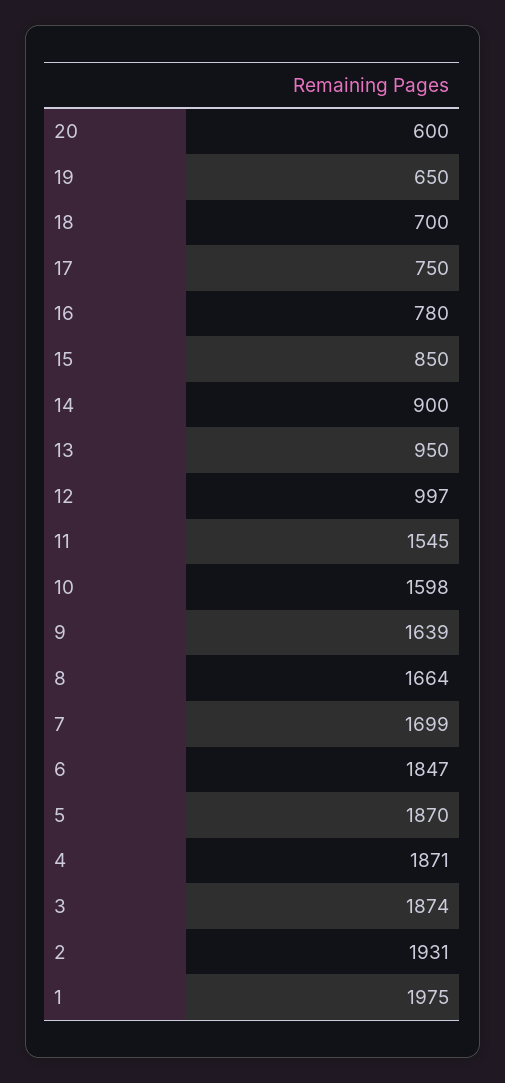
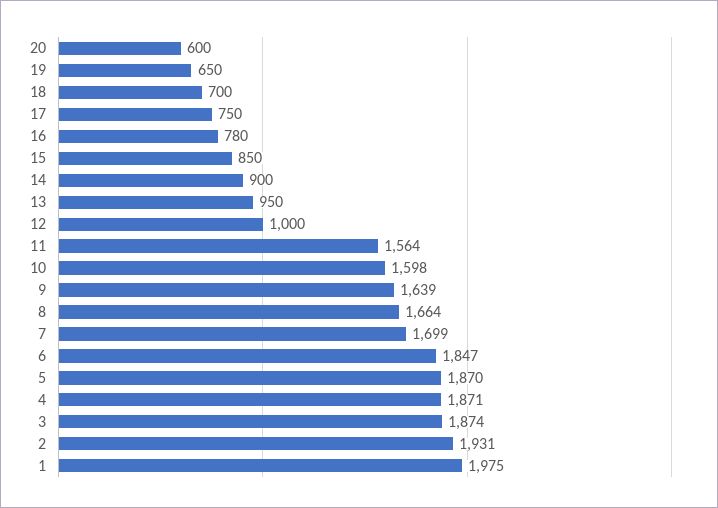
12: 997 -> 1000
11: 1545 -> 1564

